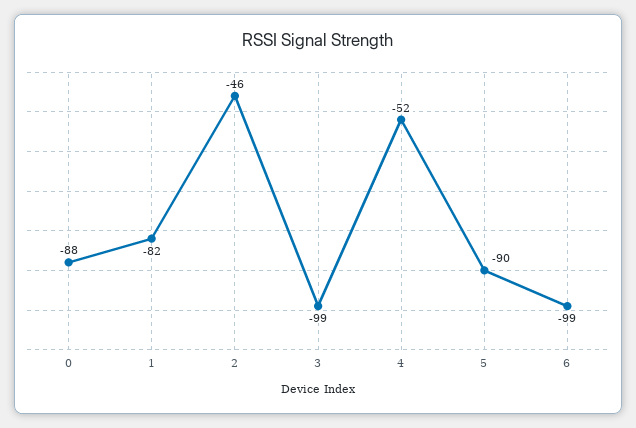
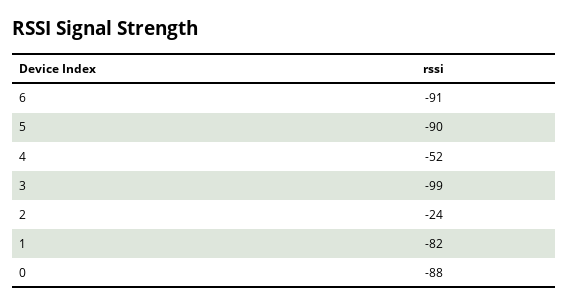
2: -46 -> -24
6: -99 -> -91

